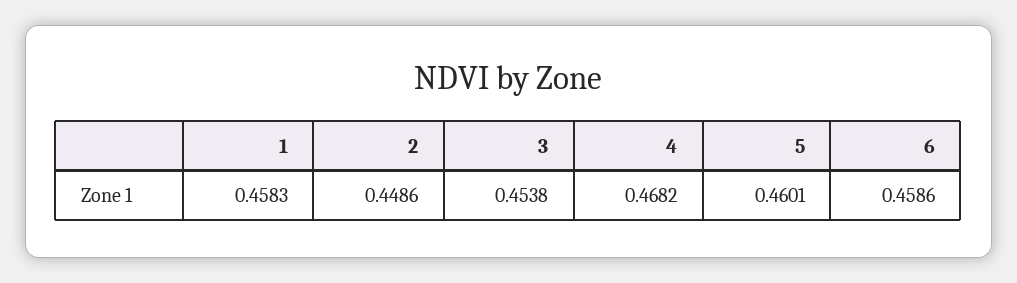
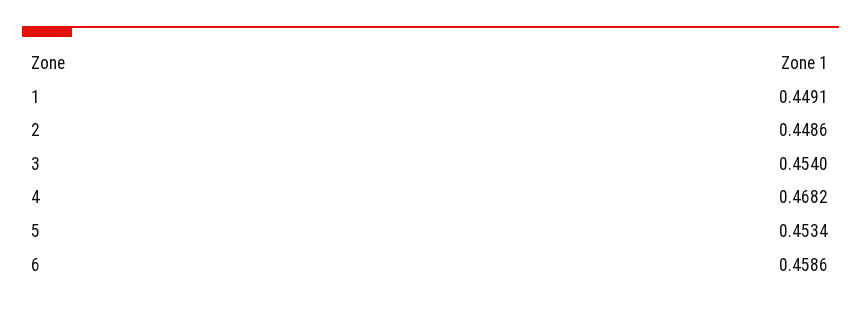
1: 0.4583 -> 0.4491
3: 0.4538 -> 0.454
5: 0.4601 -> 0.4534

